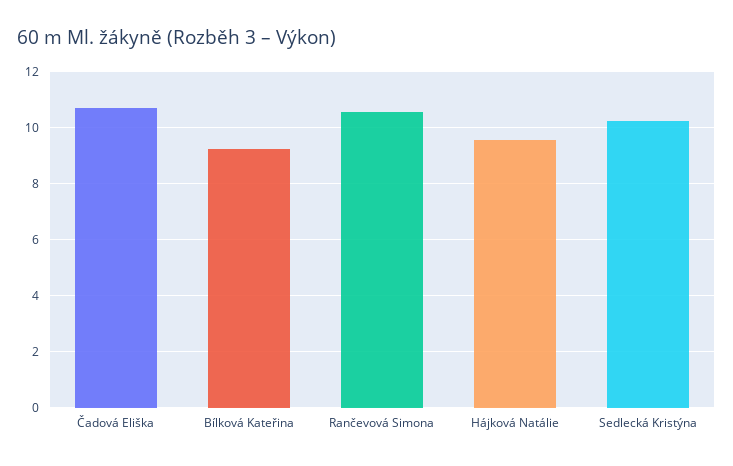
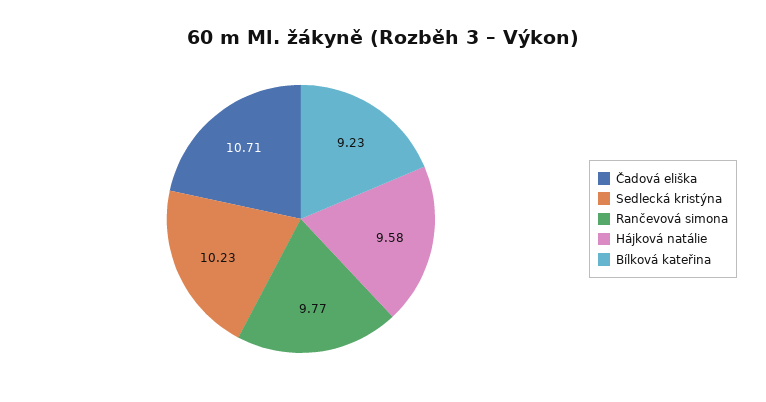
Rančevová Simona: 10.5 -> 9.77

